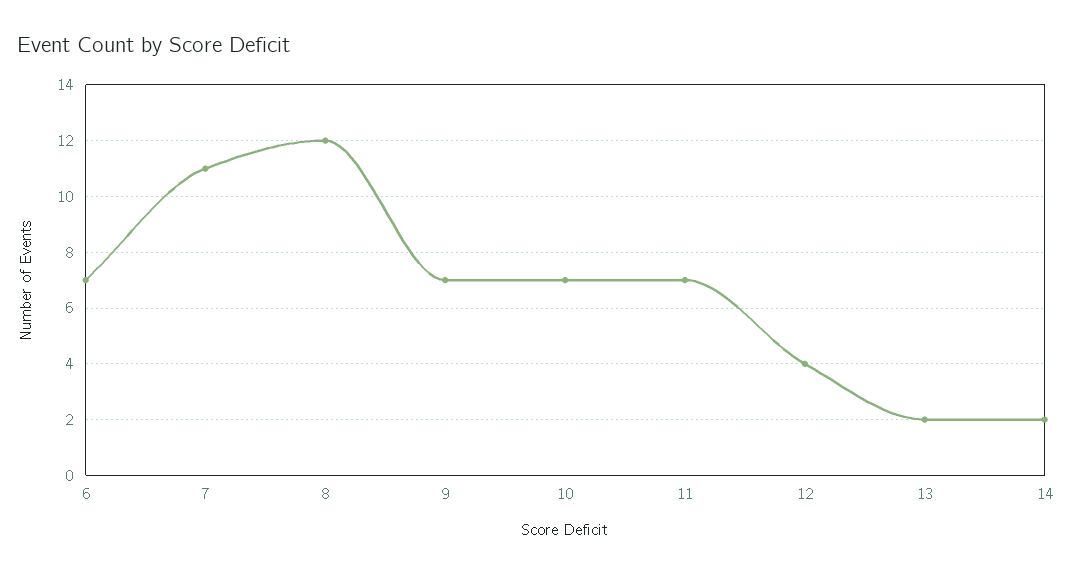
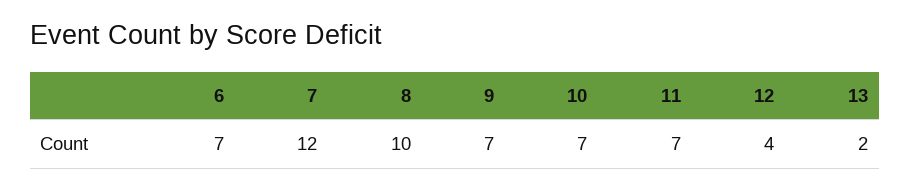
7: 11 -> 12
8: 12 -> 10
14: 2 -> none

